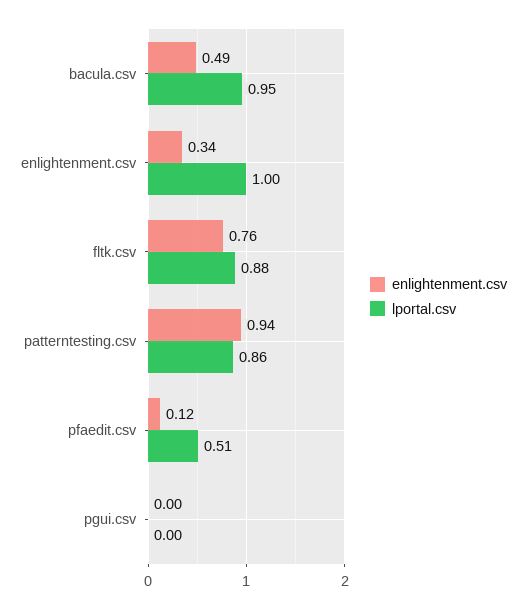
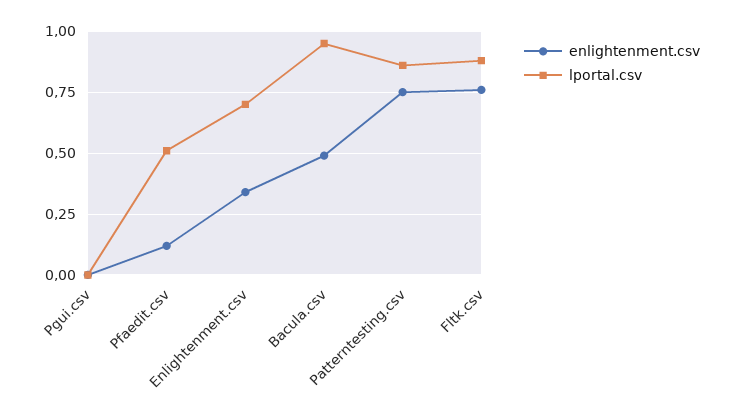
lportal.csv, enlightenment.csv: 1 -> 0.7
enlightenment.csv, patterntesting.csv: 0.94 -> 0.75

